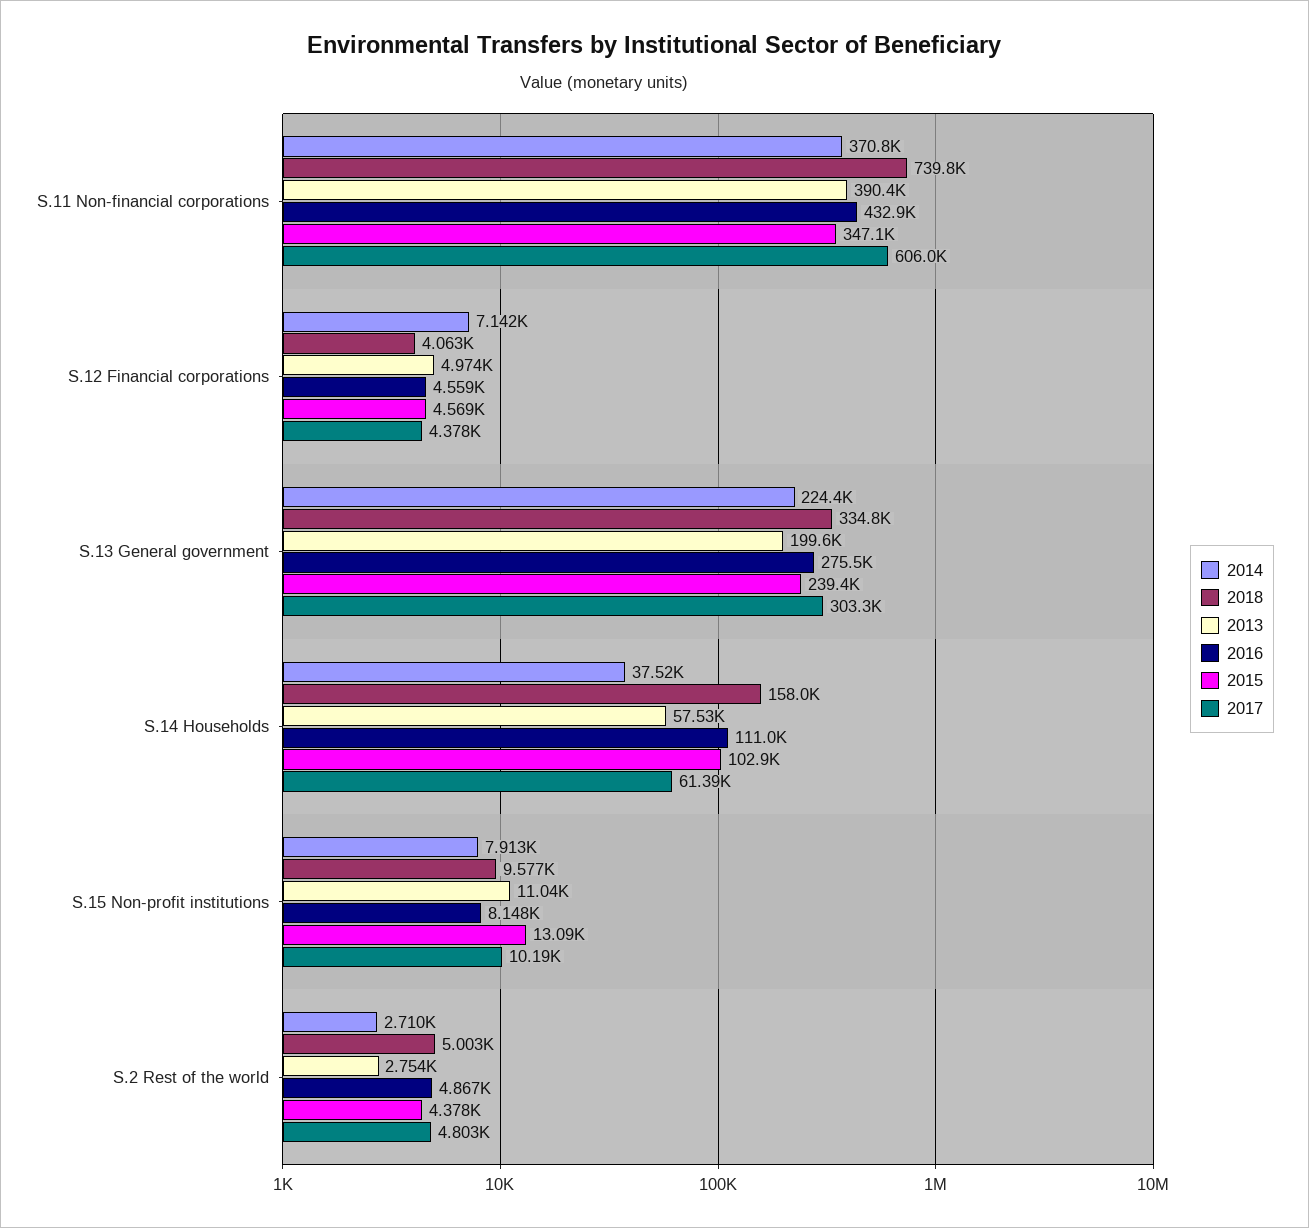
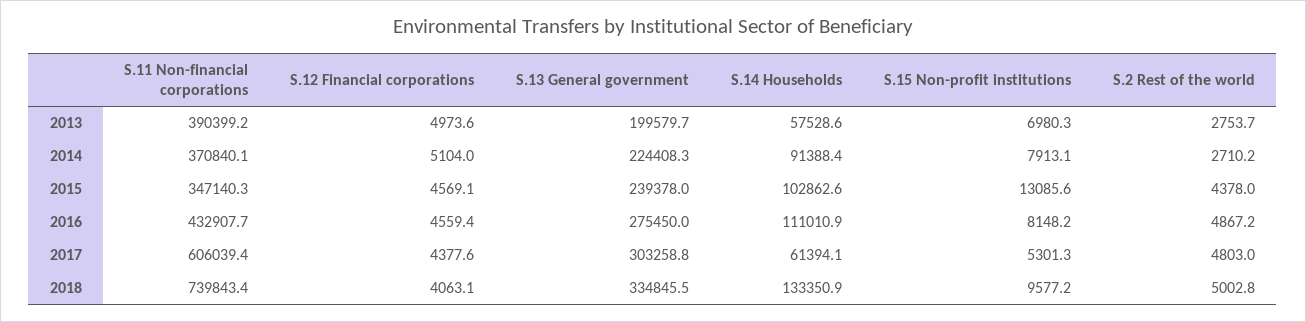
2014, S.12 Financial corporations: 7142 -> 5104
2014, S.14 Households: 37520 -> 91388.4
2018, S.14 Households: 158000 -> 133350.9
2013, S.15 Non-profit institutions: 11040 -> 6980.3
2017, S.15 Non-profit institutions: 10190 -> 5301.3

